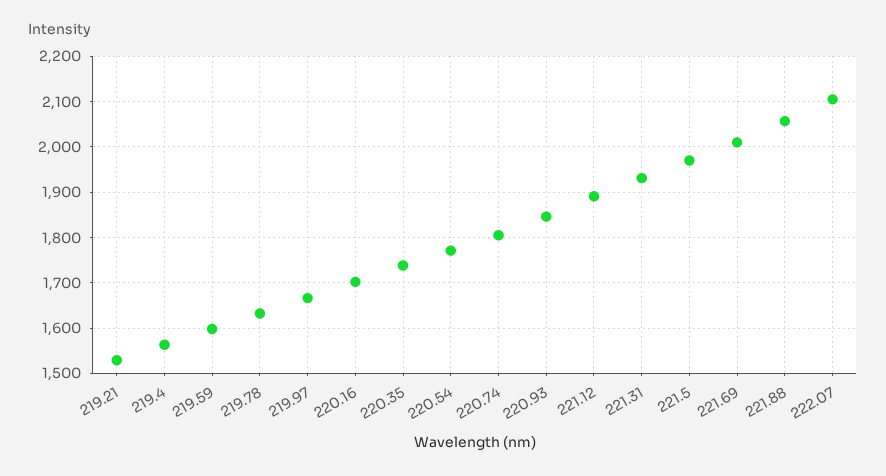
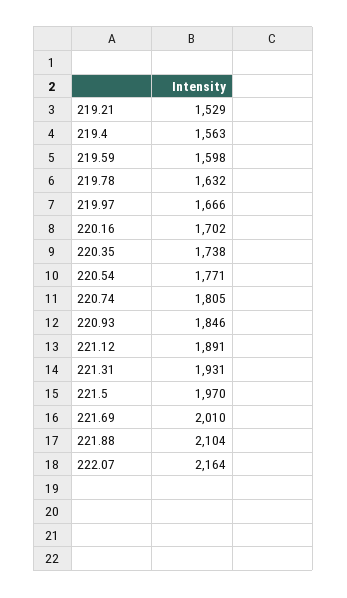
221.88: 2060 -> 2104
222.07: 2100 -> 2164

